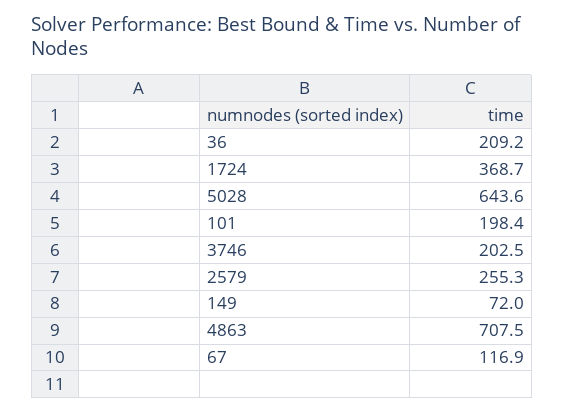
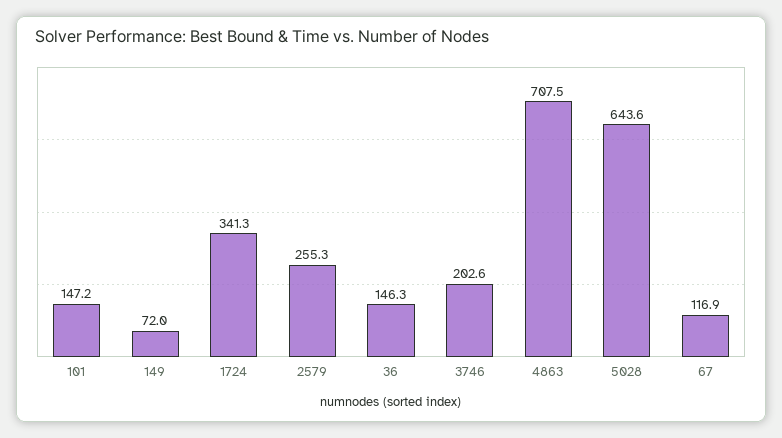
36: 209.2 -> 146.3
1724: 368.7 -> 341.3
101: 198.4 -> 147.2
3746: 202.5 -> 202.6

